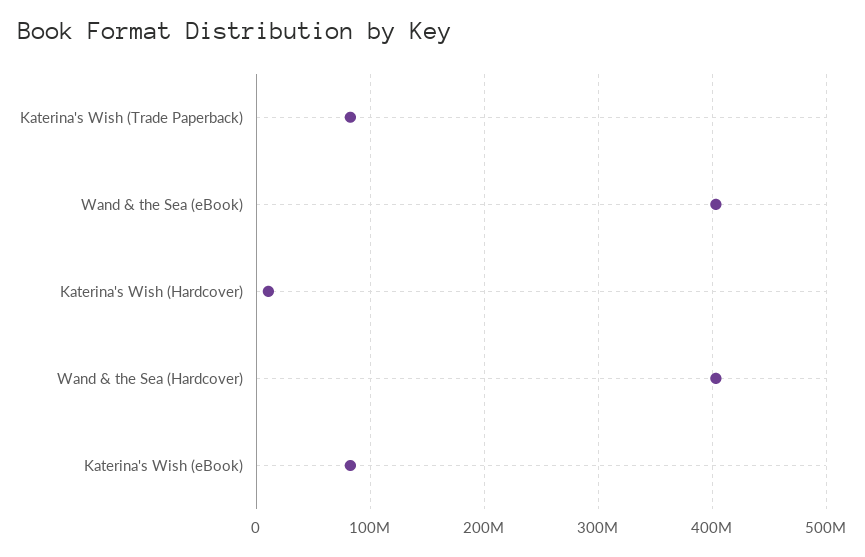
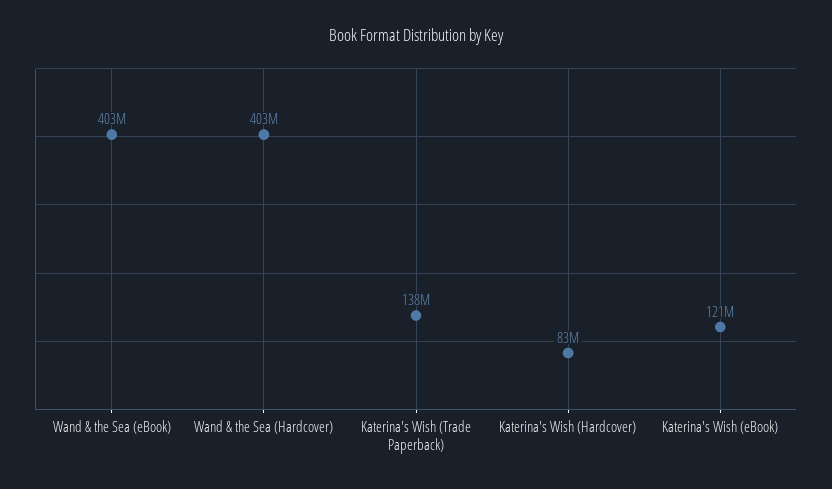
Katerina's Wish (Trade Paperback): 80000000 -> 138000000
Katerina's Wish (Hardcover): 10000000 -> 83000000
Katerina's Wish (eBook): 80000000 -> 121000000

